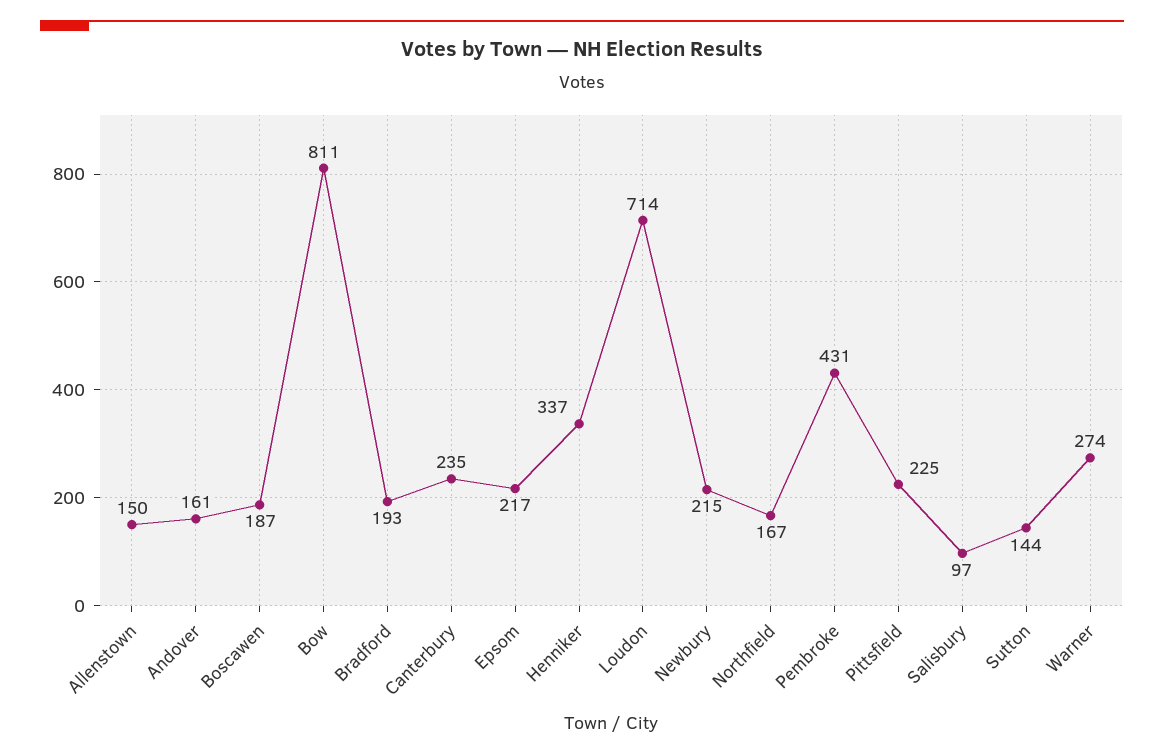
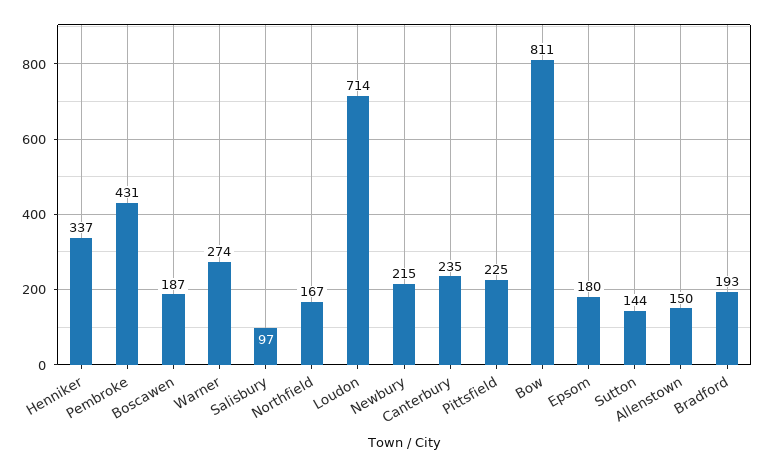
Andover: 161 -> none
Epsom: 217 -> 180

